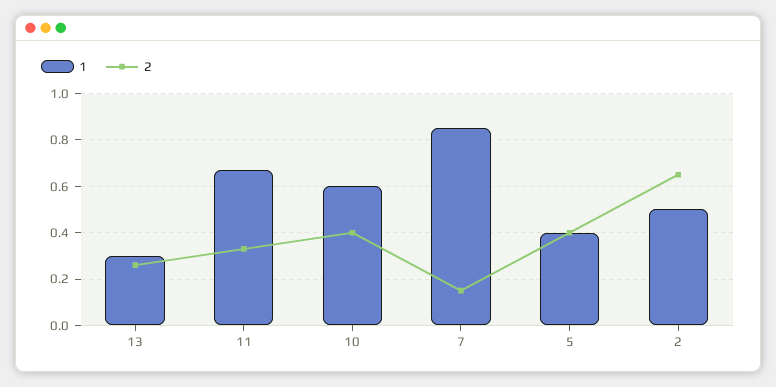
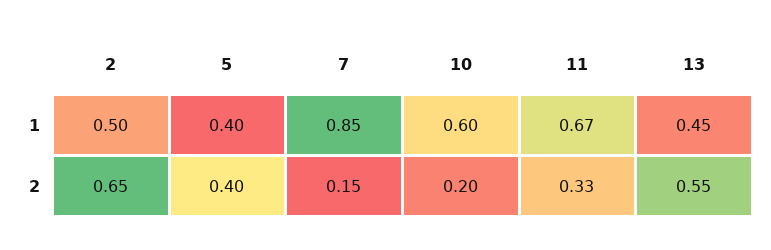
1, 13: 0.3 -> 0.45
2, 13: 0.25 -> 0.55
2, 10: 0.4 -> 0.2

